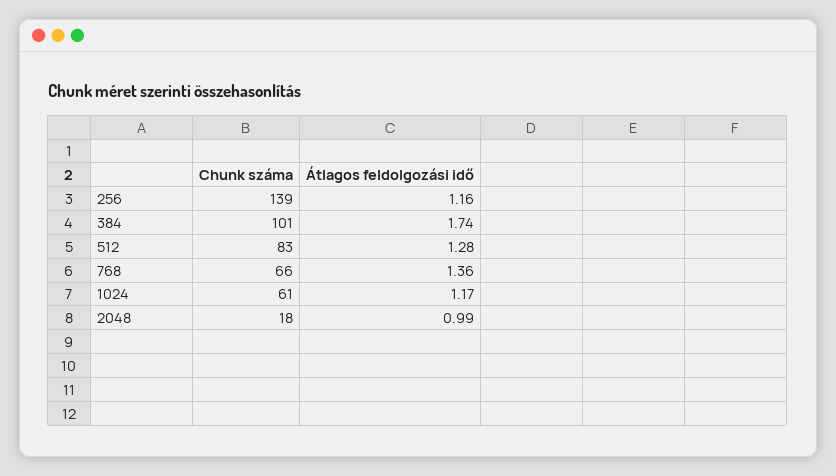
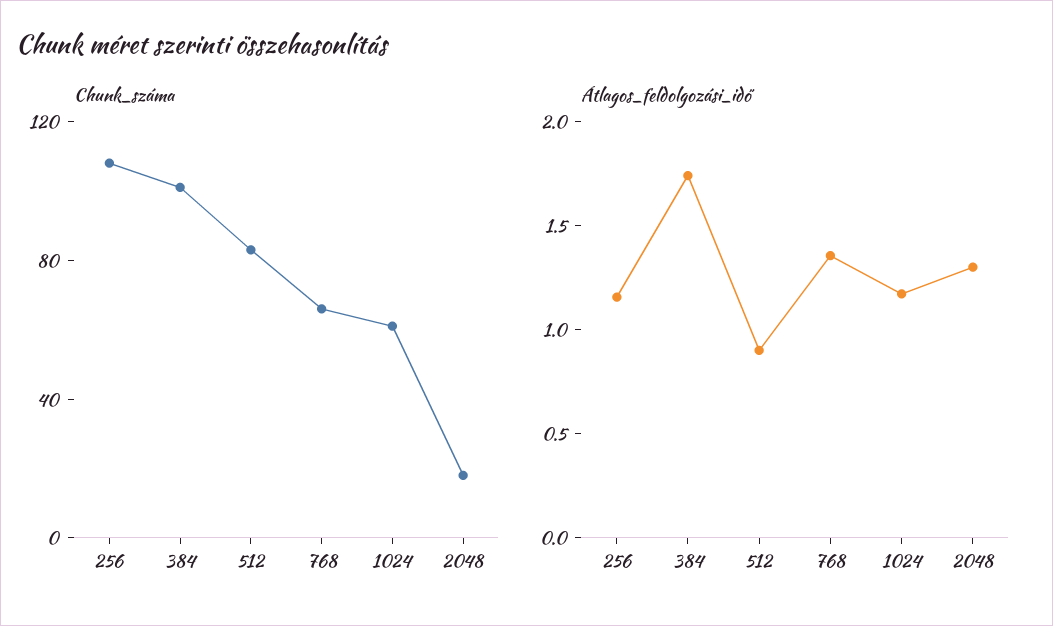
Chunk száma, 256: 139 -> 110
Átlagos feldolgozási idő, 512: 1.28 -> 0.9
Átlagos feldolgozási idő, 2048: 0.99 -> 1.3

